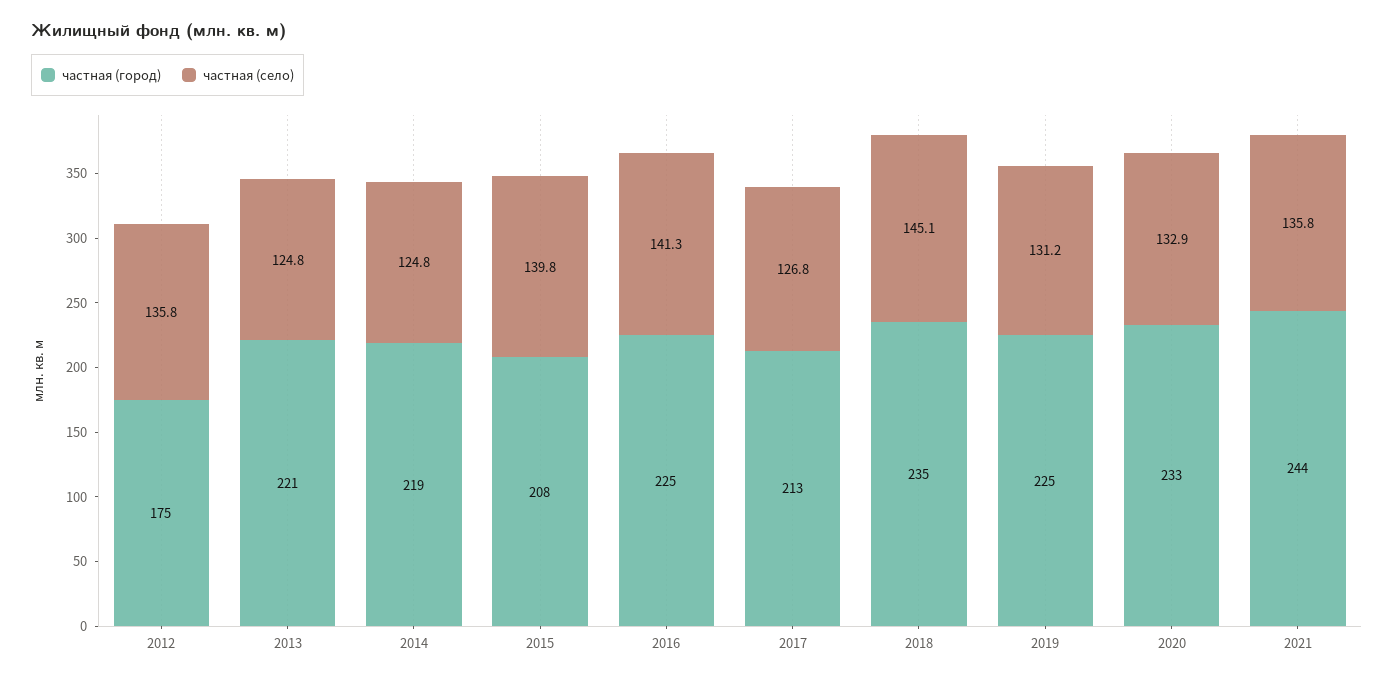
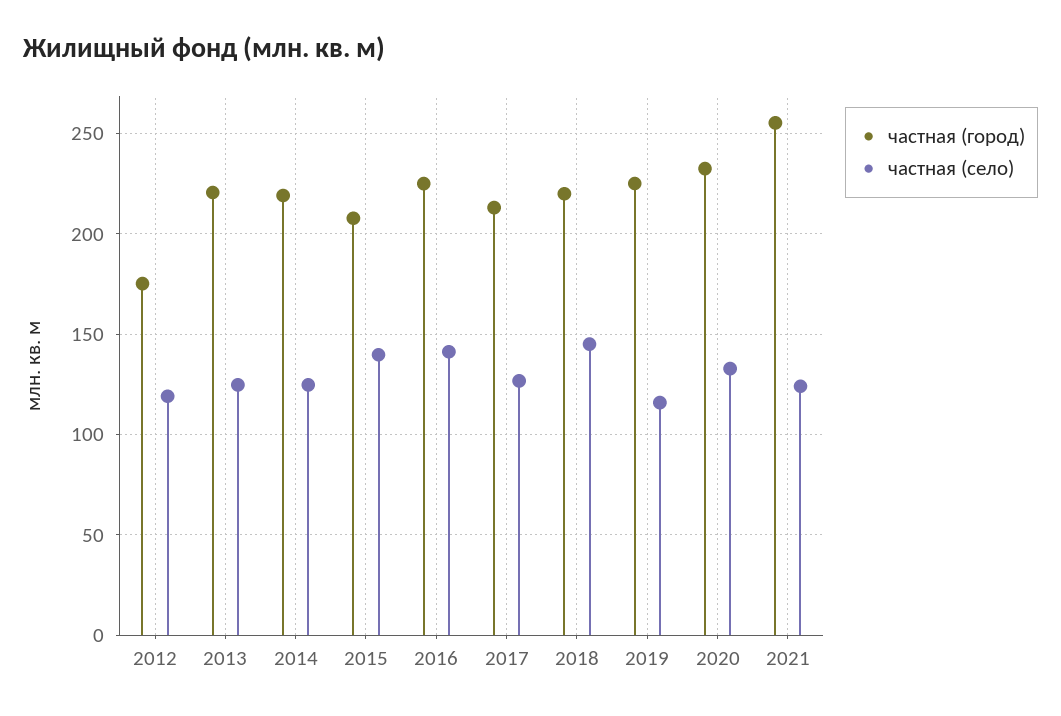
частная (село), 2012: 135.8 -> 120
частная (город), 2018: 235 -> 220
частная (село), 2019: 131.2 -> 115
частная (город), 2021: 244 -> 255
частная (село), 2021: 135.8 -> 125

